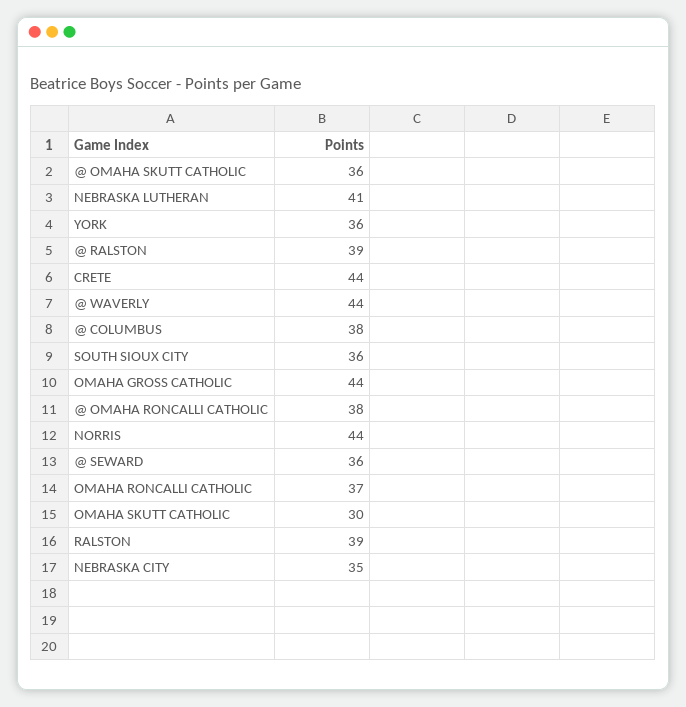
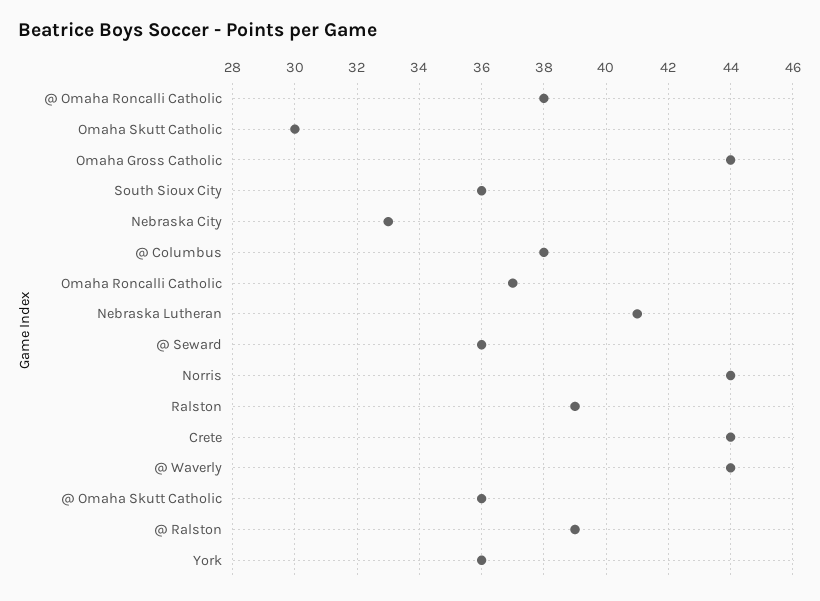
NEBRASKA CITY: 35 -> 33

